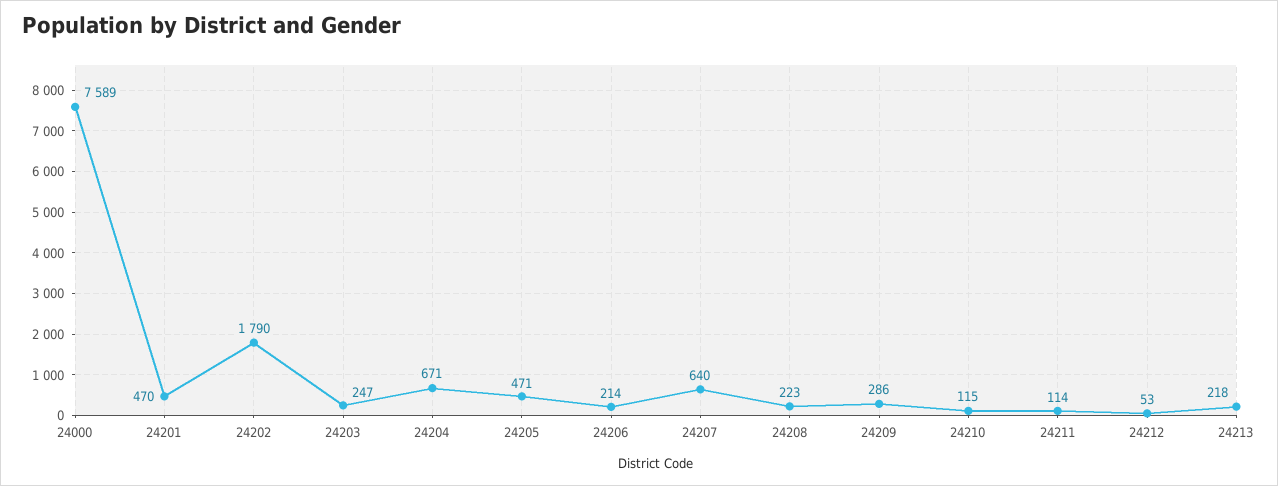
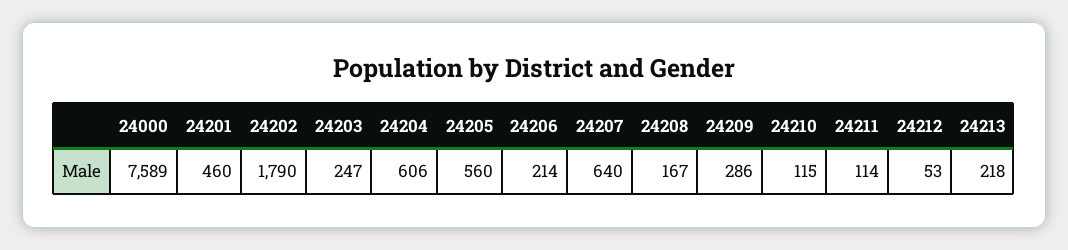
24201: 470 -> 460
24204: 671 -> 606
24205: 471 -> 560
24208: 223 -> 167

